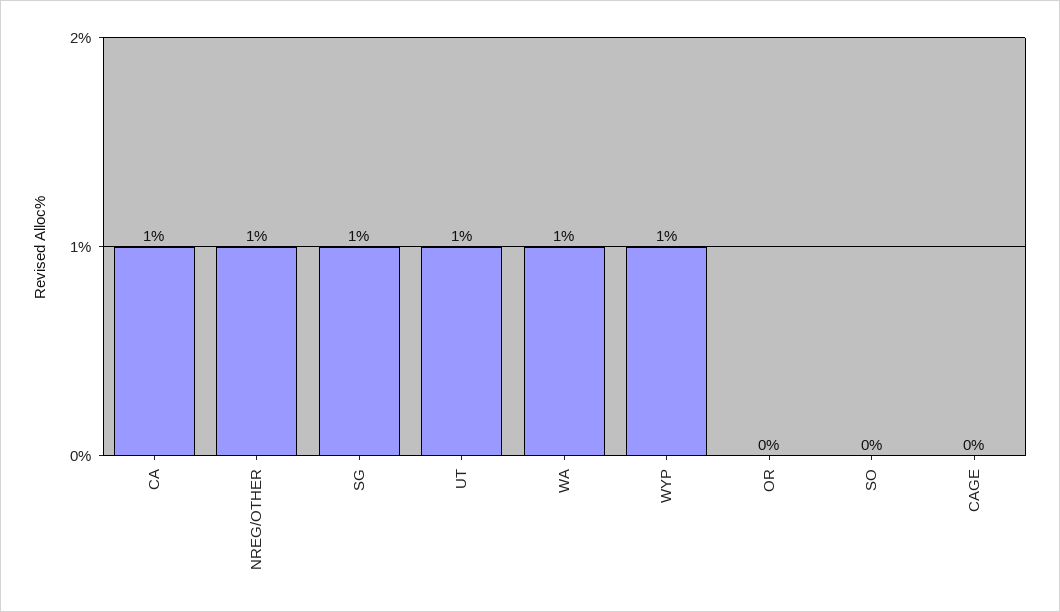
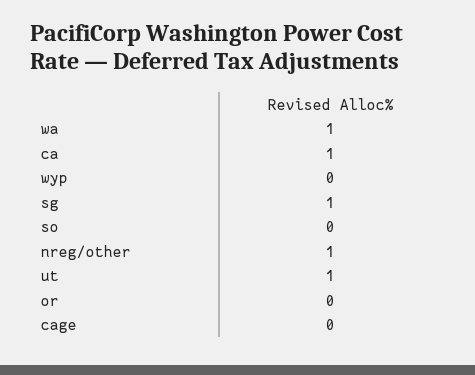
WYP: 1 -> 0

